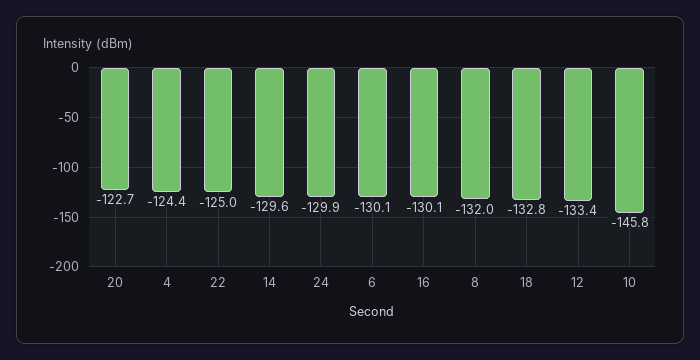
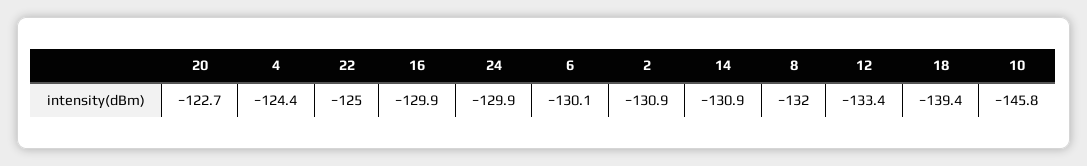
14: -129.6 -> -130.9
16: -130.1 -> -129.9
18: -132.8 -> -139.4
2: none -> -130.9

